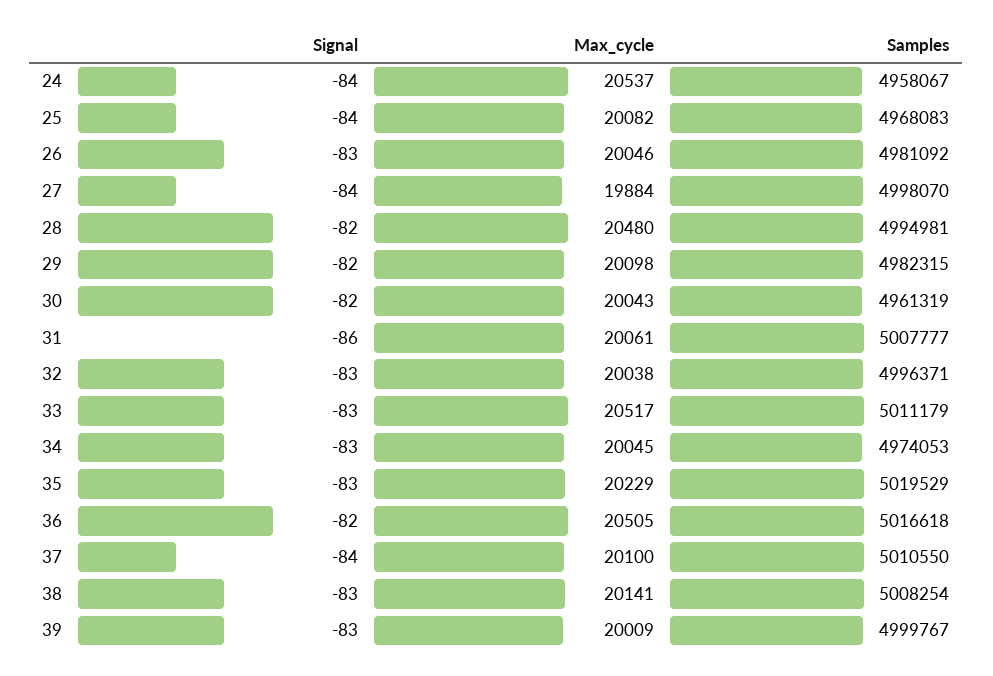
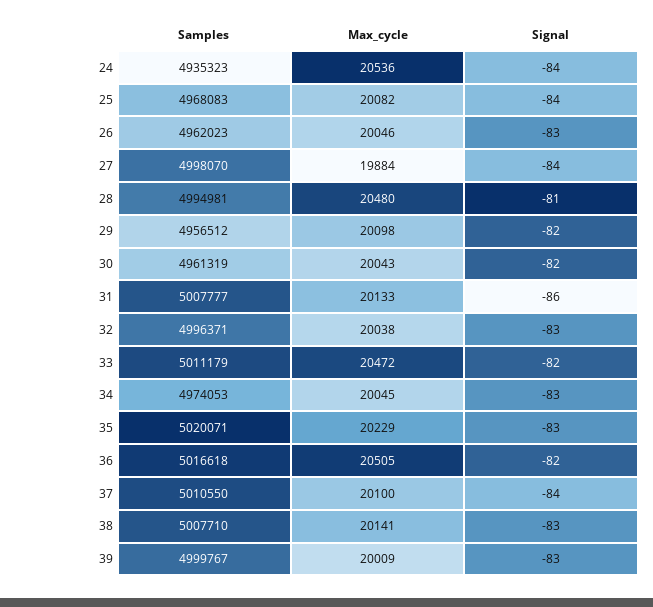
Max_cycle, 24: 20537 -> 20536
Samples, 24: 4958067 -> 4935323
Samples, 26: 4981092 -> 4962023
Signal, 28: -82 -> -81
Samples, 29: 4982315 -> 4956512
Max_cycle, 31: 20061 -> 20133
Signal, 33: -83 -> -82
Max_cycle, 33: 20517 -> 20472
Samples, 35: 5019529 -> 5020071
Samples, 38: 5008254 -> 5007710

